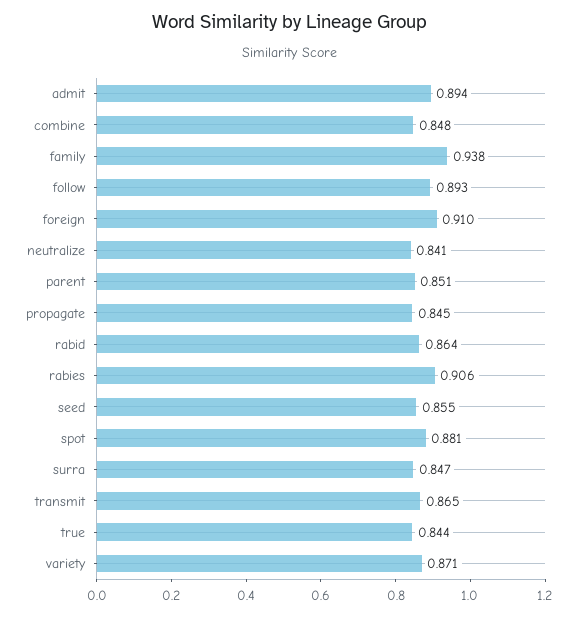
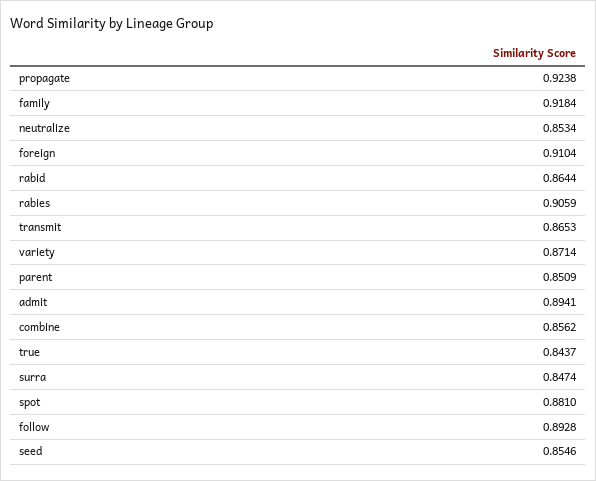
combine: 0.848 -> 0.8562
family: 0.938 -> 0.9184
neutralize: 0.841 -> 0.8534
propagate: 0.845 -> 0.9238

